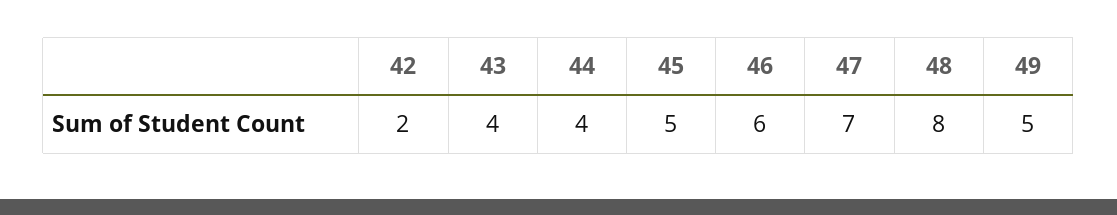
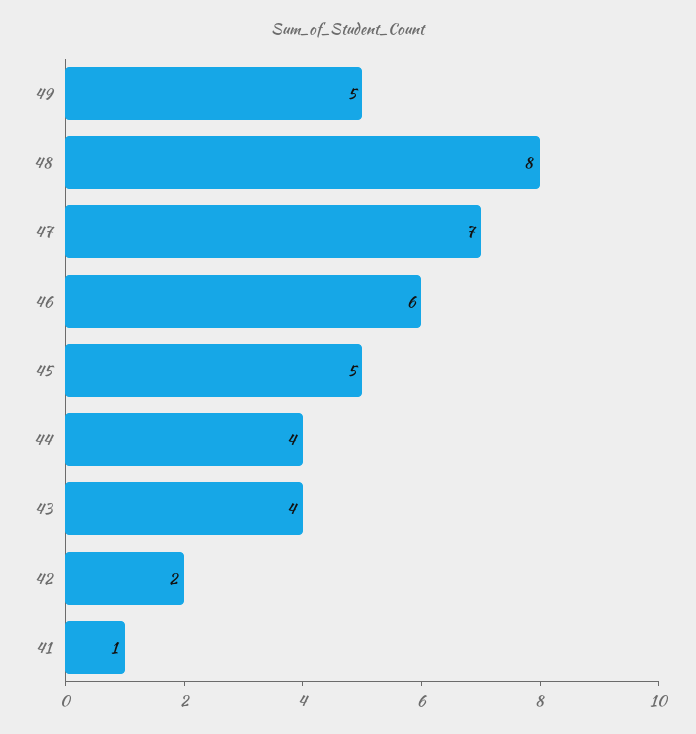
41: none -> 1

